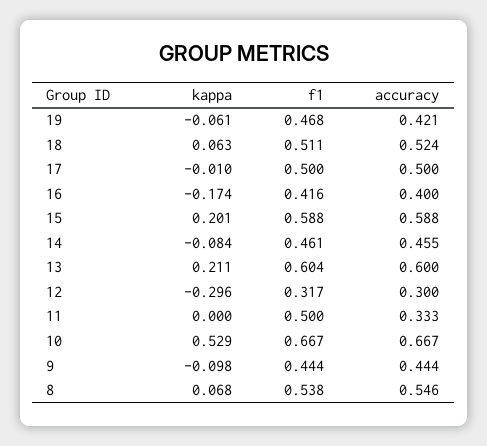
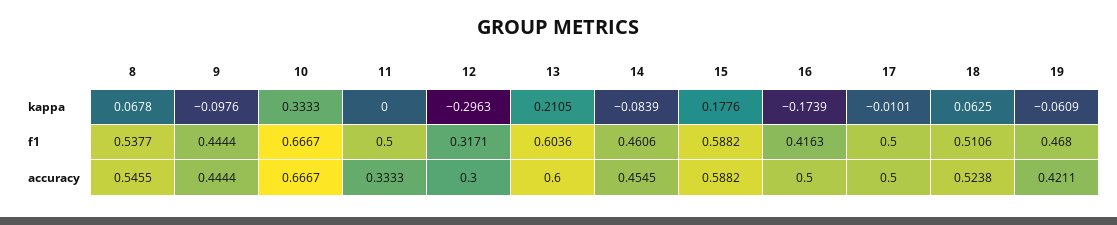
accuracy, 16: 0.4 -> 0.5
kappa, 15: 0.201 -> 0.1776
kappa, 10: 0.529 -> 0.3333

